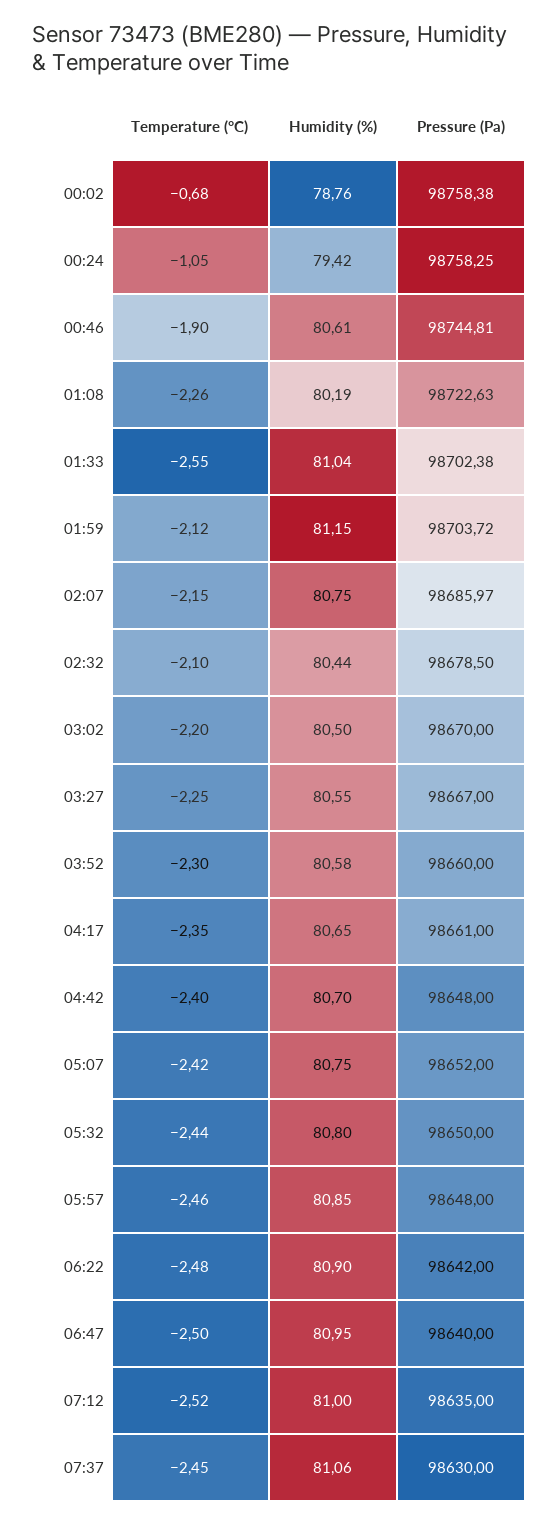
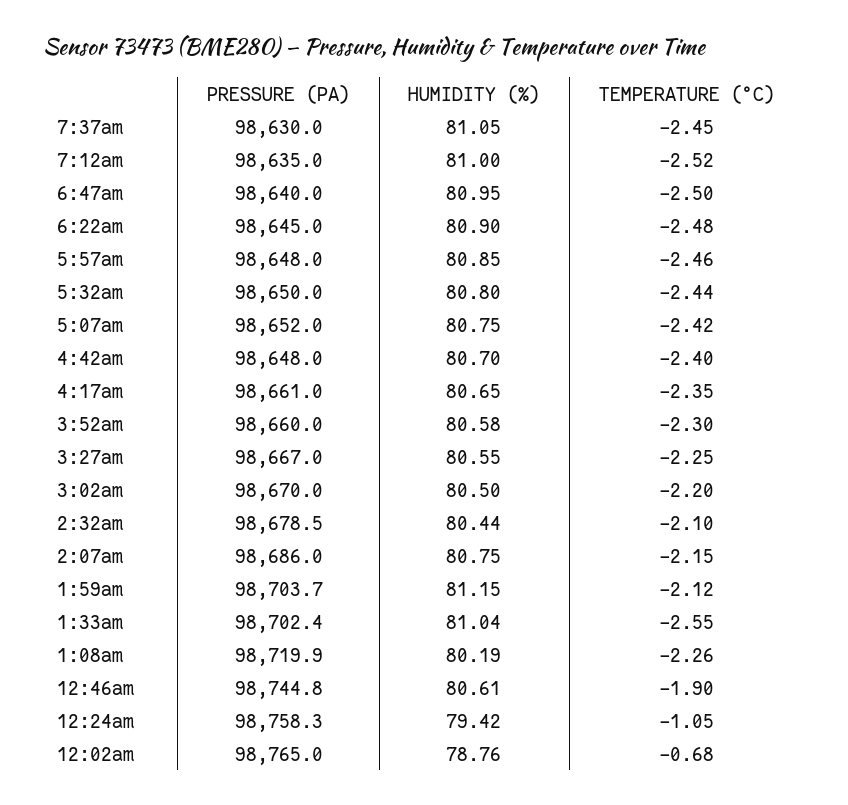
Pressure (Pa), 00:02: 98758.38 -> 98765
Pressure (Pa), 01:08: 98722.63 -> 98719.9
Pressure (Pa), 06:22: 98642 -> 98645
Humidity (%), 07:37: 81.06 -> 81.05

